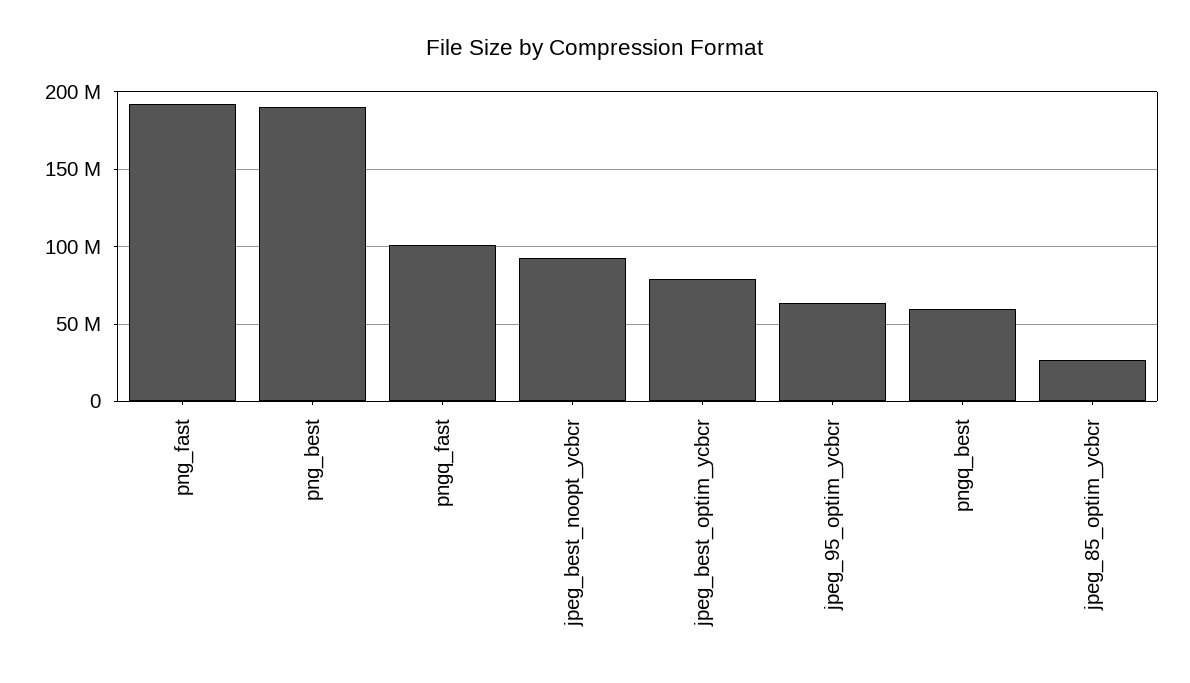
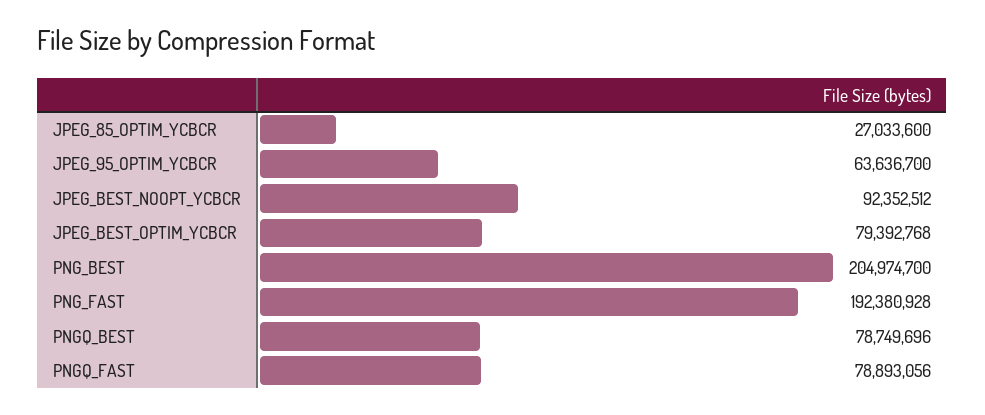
png_best: 190000000 -> 204974700
pngq_fast: 100000000 -> 78893056
pngq_best: 60000000 -> 78749696

